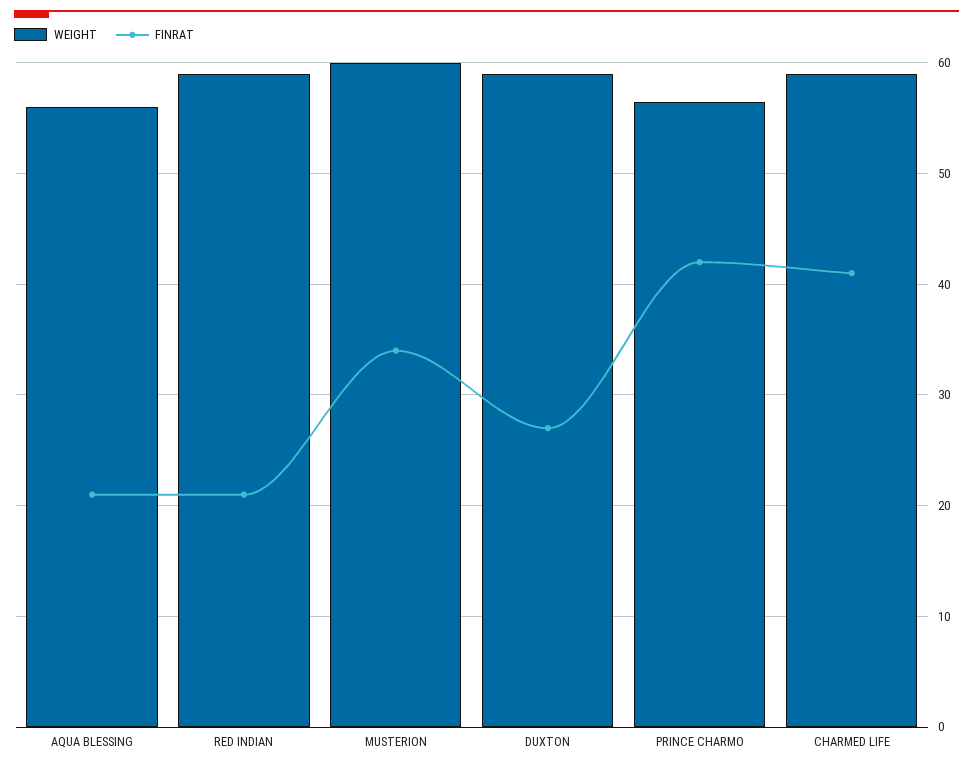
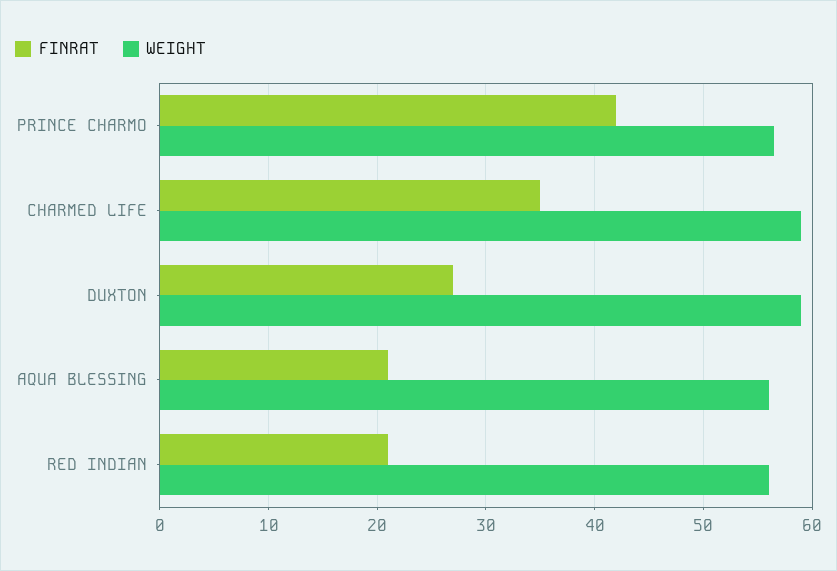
WEIGHT, RED INDIAN: 59 -> 56
WEIGHT, MUSTERION: 60 -> none
FINRAT, MUSTERION: 34 -> none
FINRAT, CHARMED LIFE: 41 -> 35

